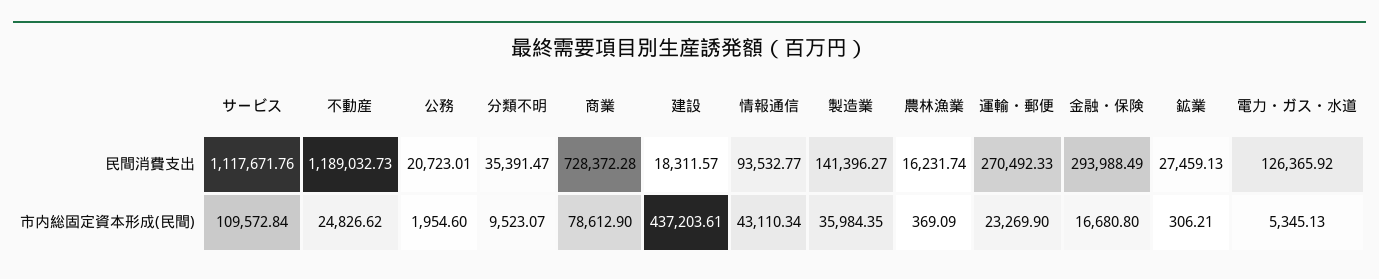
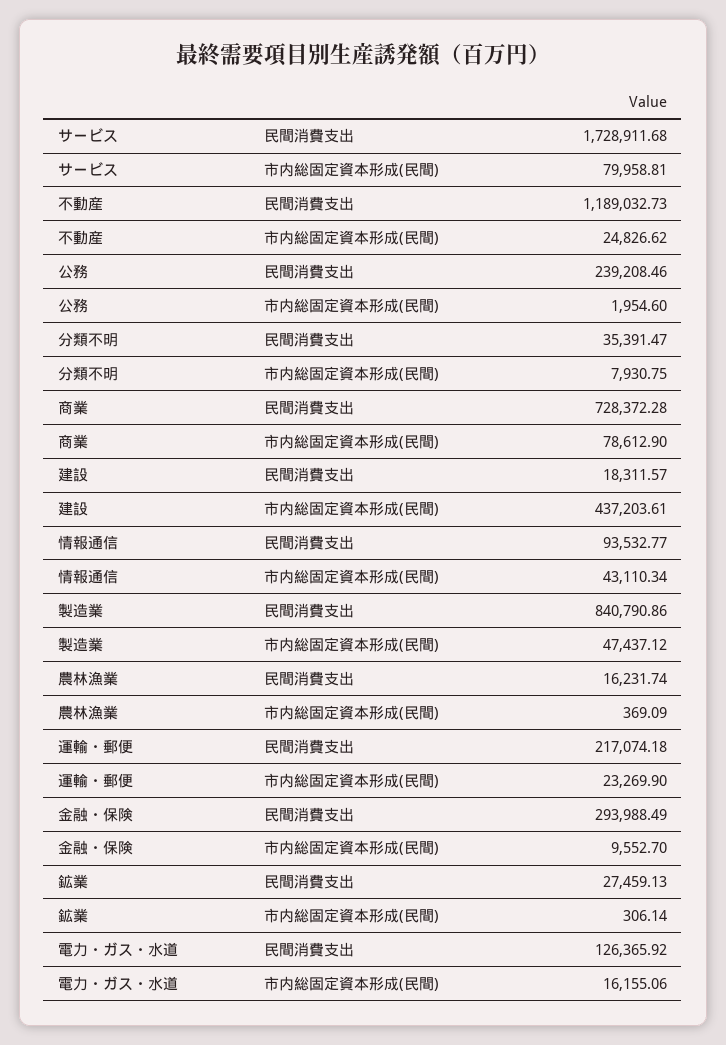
サービス, 民間消費支出: 1117671.76 -> 1728911.68
公務, 民間消費支出: 20723.01 -> 239208.46
製造業, 民間消費支出: 141396.27 -> 840790.86
運輸・郵便, 民間消費支出: 270492.33 -> 217074.18
サービス, 市内総固定資本形成(民間): 109572.84 -> 79958.81
分類不明, 市内総固定資本形成(民間): 9523.07 -> 7930.75
製造業, 市内総固定資本形成(民間): 35984.35 -> 47437.12
金融・保険, 市内総固定資本形成(民間): 16680.8 -> 9552.7
鉱業, 市内総固定資本形成(民間): 306.21 -> 306.14
電力・ガス・水道, 市内総固定資本形成(民間): 5345.13 -> 16155.06

